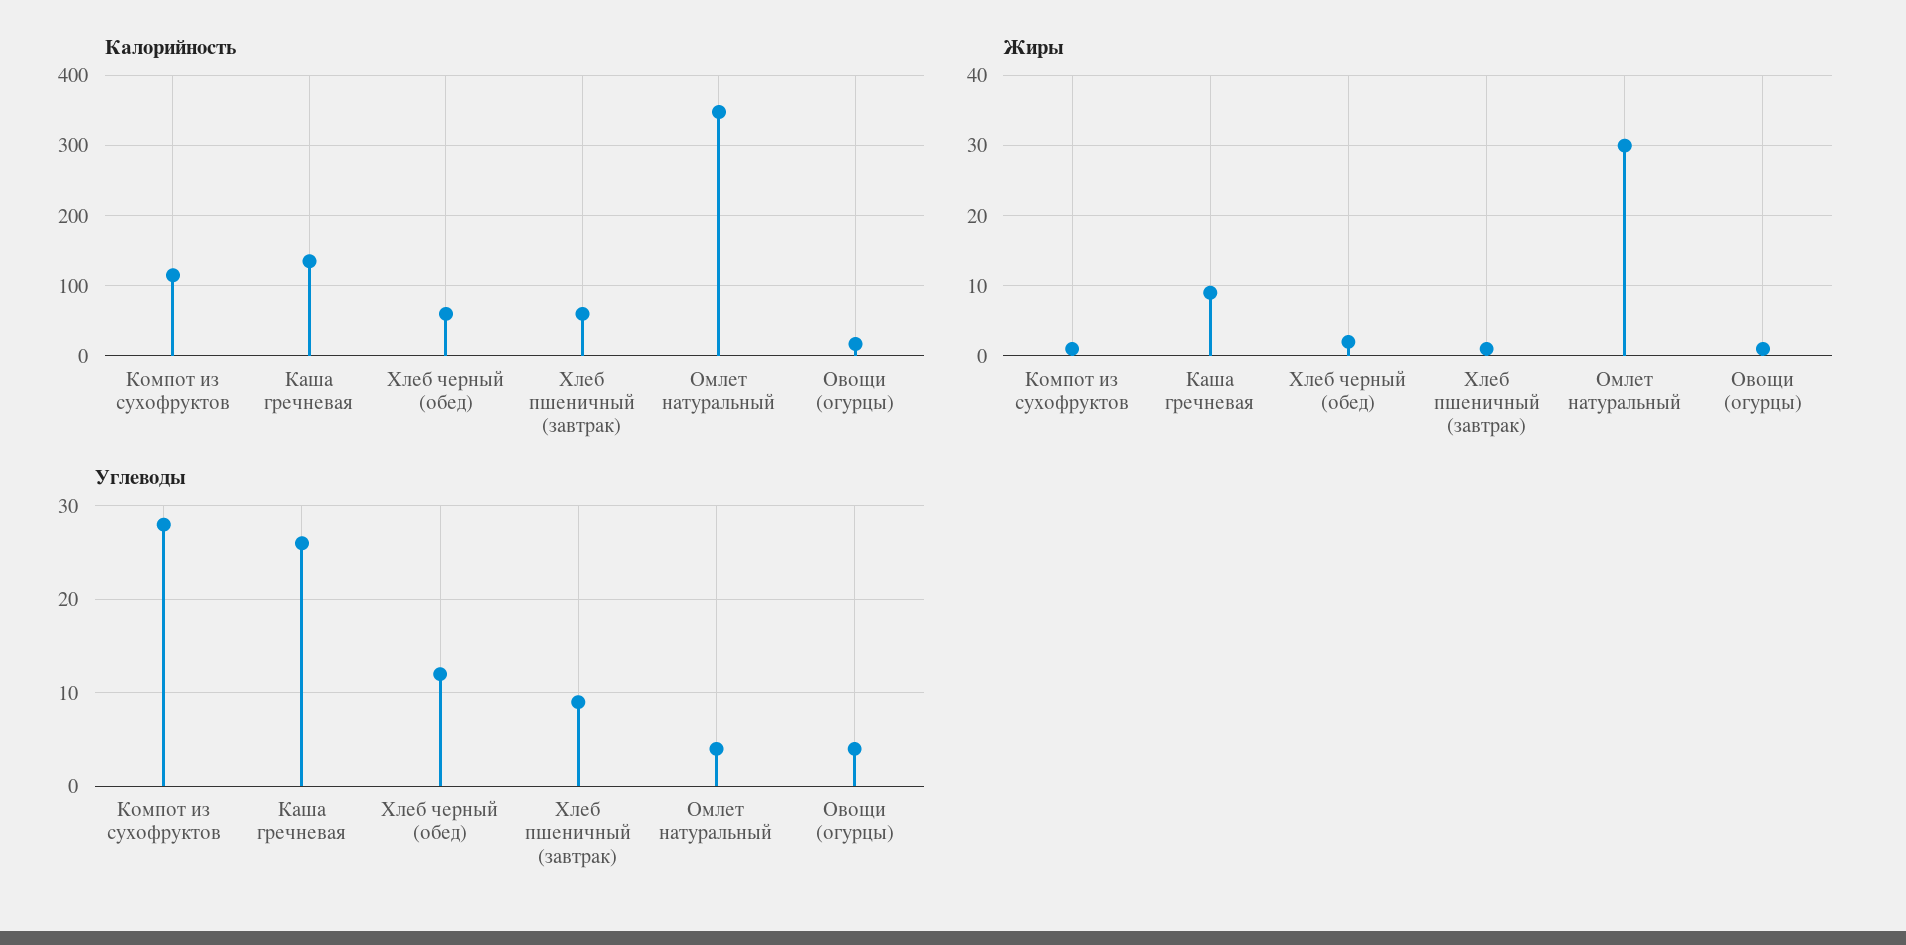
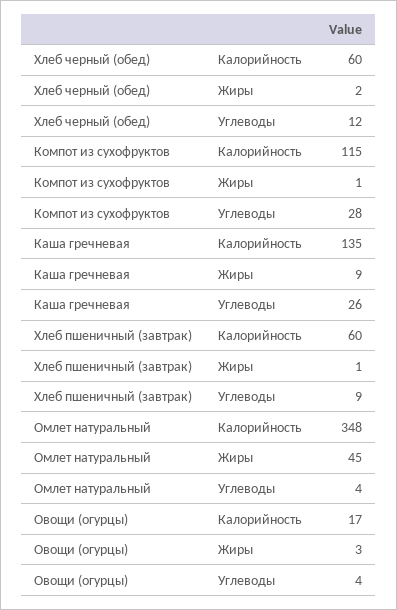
Жиры, Омлет натуральный: 30 -> 45
Жиры, Овощи (огурцы): 1 -> 3

